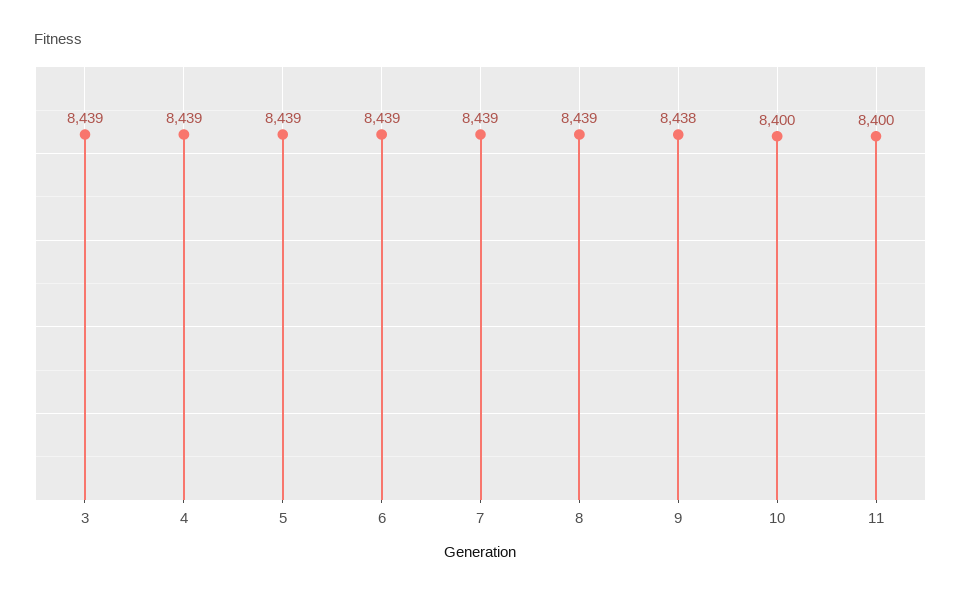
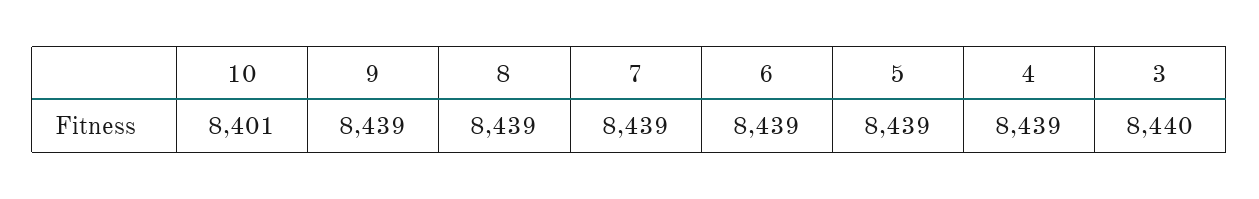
3: 8439 -> 8440
9: 8438 -> 8439
10: 8400 -> 8401
11: 8400 -> none

